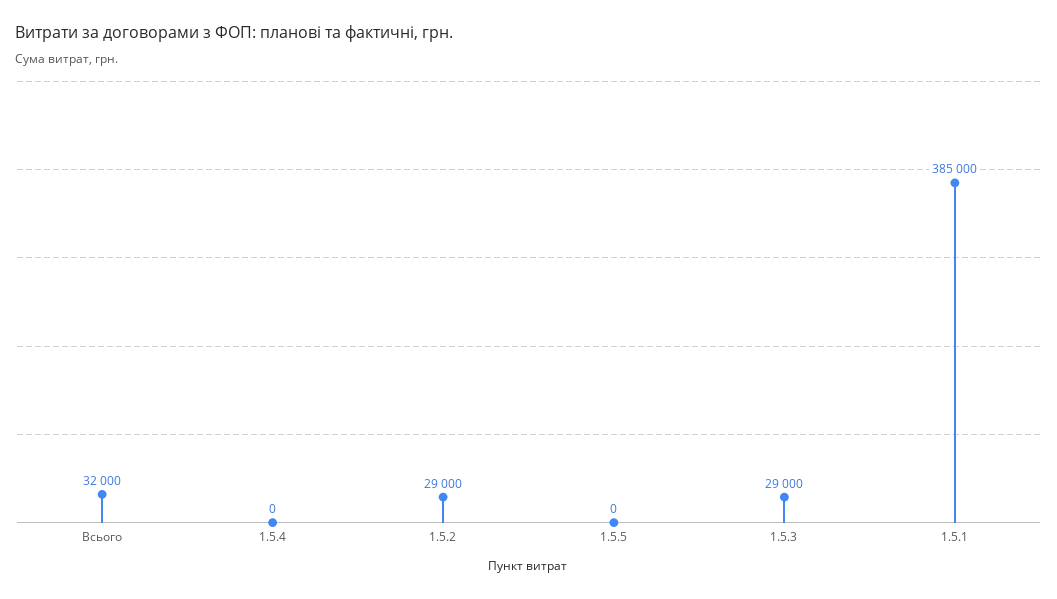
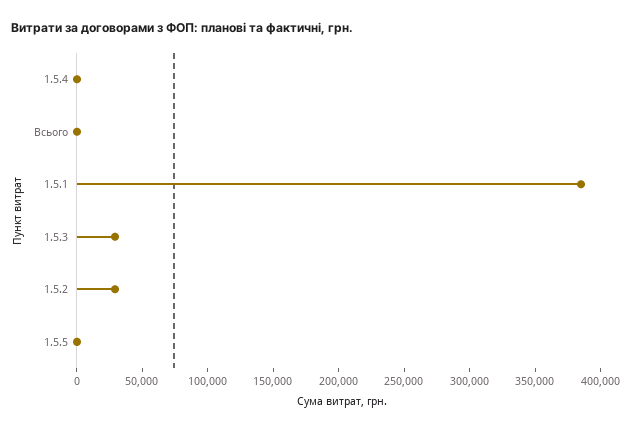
Всього: 32000 -> 0

